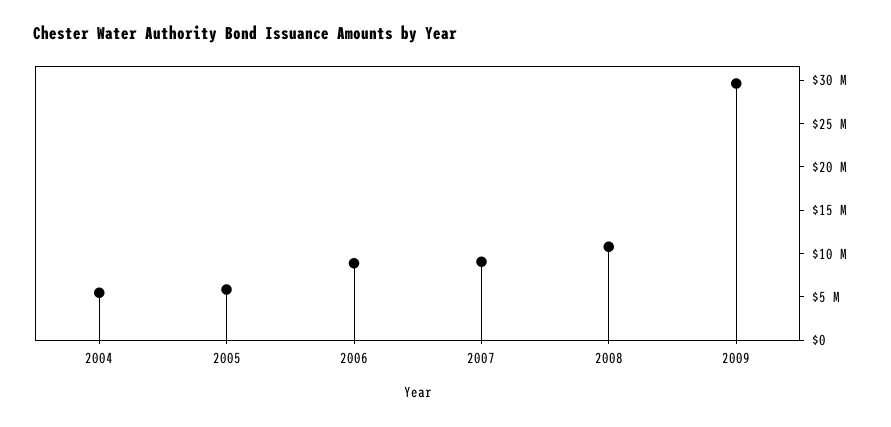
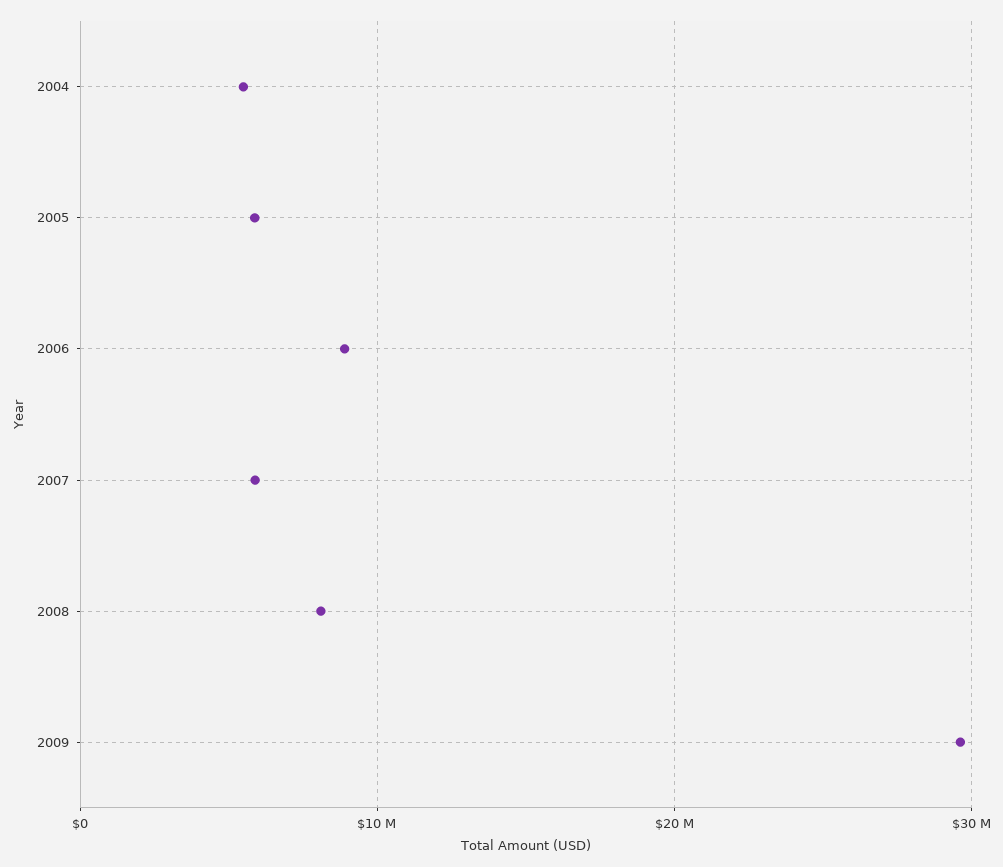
2007: 9000000 -> 6000000
2008: 11000000 -> 8000000

